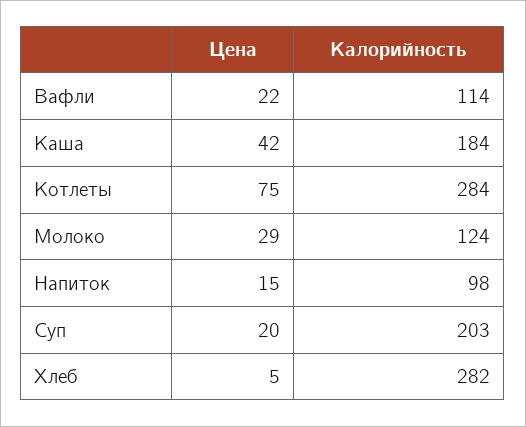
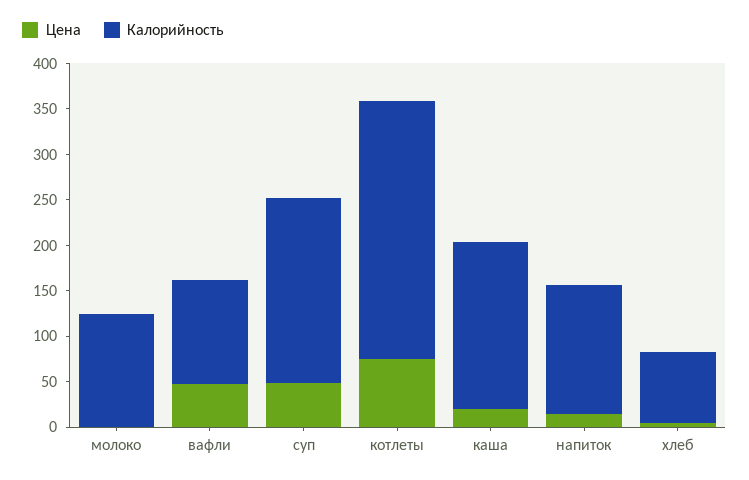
Цена, Вафли: 22 -> 50
Цена, Каша: 42 -> 20
Цена, Молоко: 29 -> 0
Калорийность, Напиток: 98 -> 140
Цена, Суп: 20 -> 50
Калорийность, Хлеб: 282 -> 80

